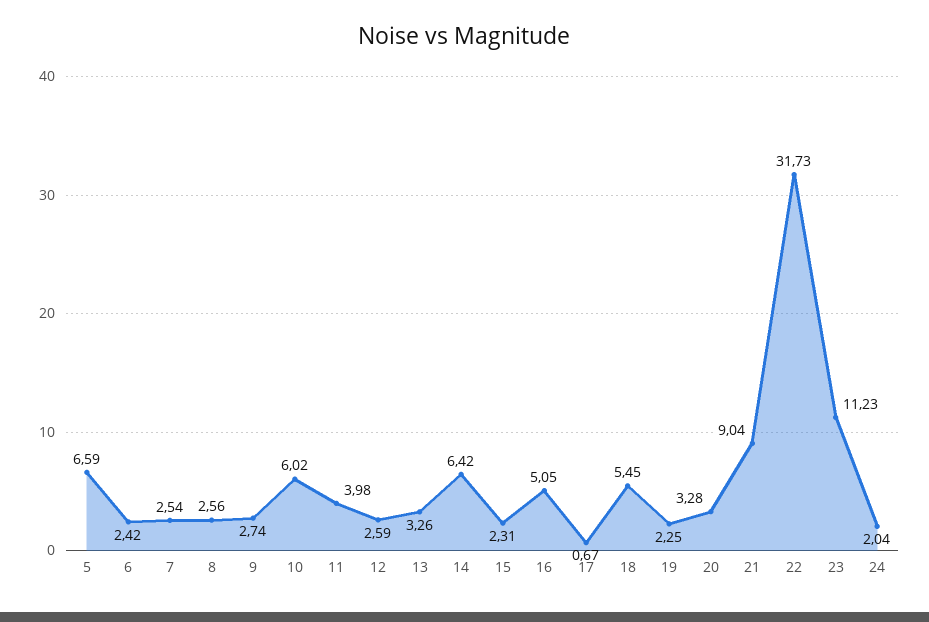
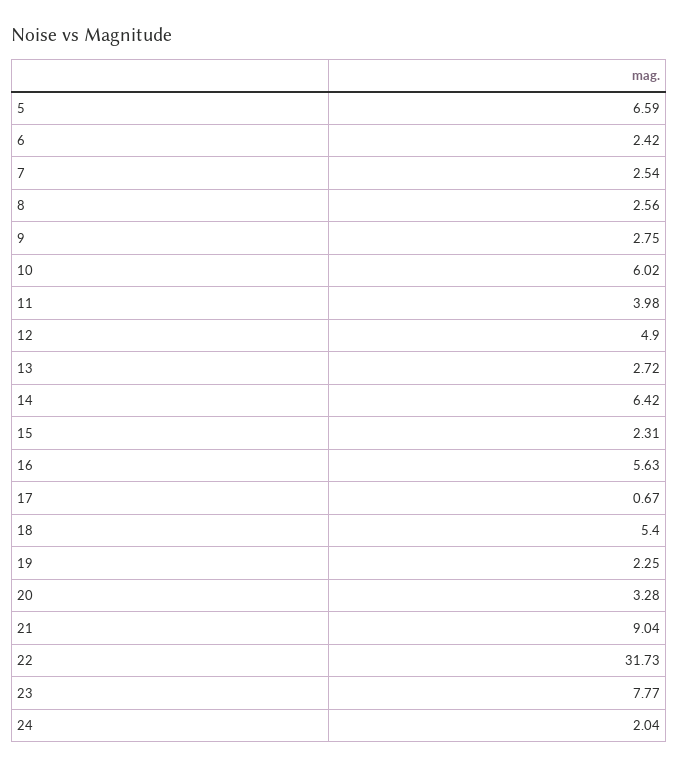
9: 2.74 -> 2.75
12: 2.59 -> 4.9
13: 3.26 -> 2.72
16: 5.05 -> 5.63
18: 5.45 -> 5.4
23: 11.23 -> 7.77

